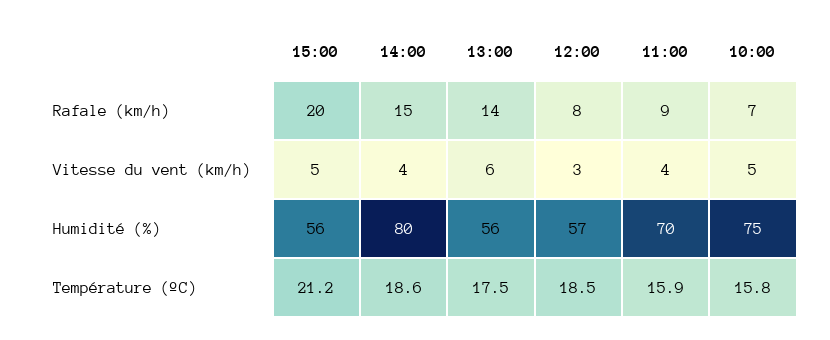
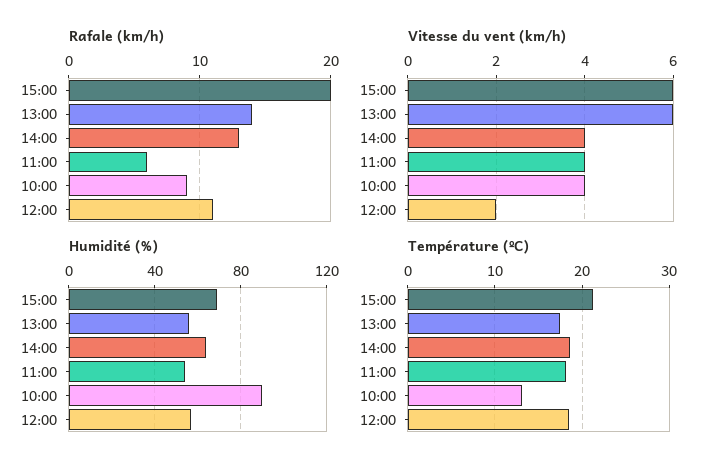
Rafale (km/h), 14:00: 15 -> 13
Rafale (km/h), 12:00: 8 -> 11
Rafale (km/h), 11:00: 9 -> 6
Rafale (km/h), 10:00: 7 -> 9
Vitesse du vent (km/h), 15:00: 5 -> 6
Vitesse du vent (km/h), 12:00: 3 -> 2
Vitesse du vent (km/h), 10:00: 5 -> 4
Humidité (%), 15:00: 56 -> 70
Humidité (%), 14:00: 80 -> 65
Humidité (%), 11:00: 70 -> 55
Humidité (%), 10:00: 75 -> 90
Température (ºC), 11:00: 15.9 -> 18
Température (ºC), 10:00: 15.8 -> 13

